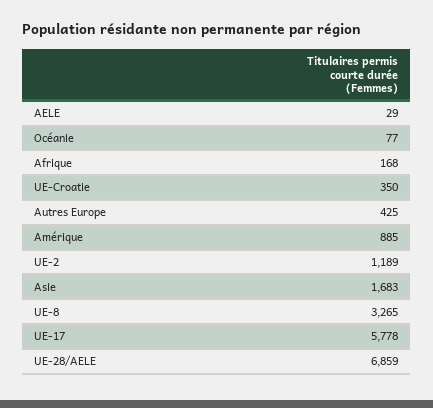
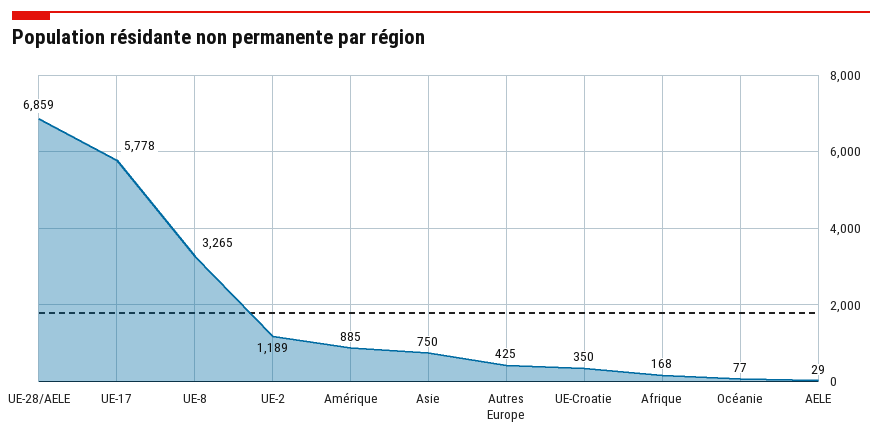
Asie: 1683 -> 750

